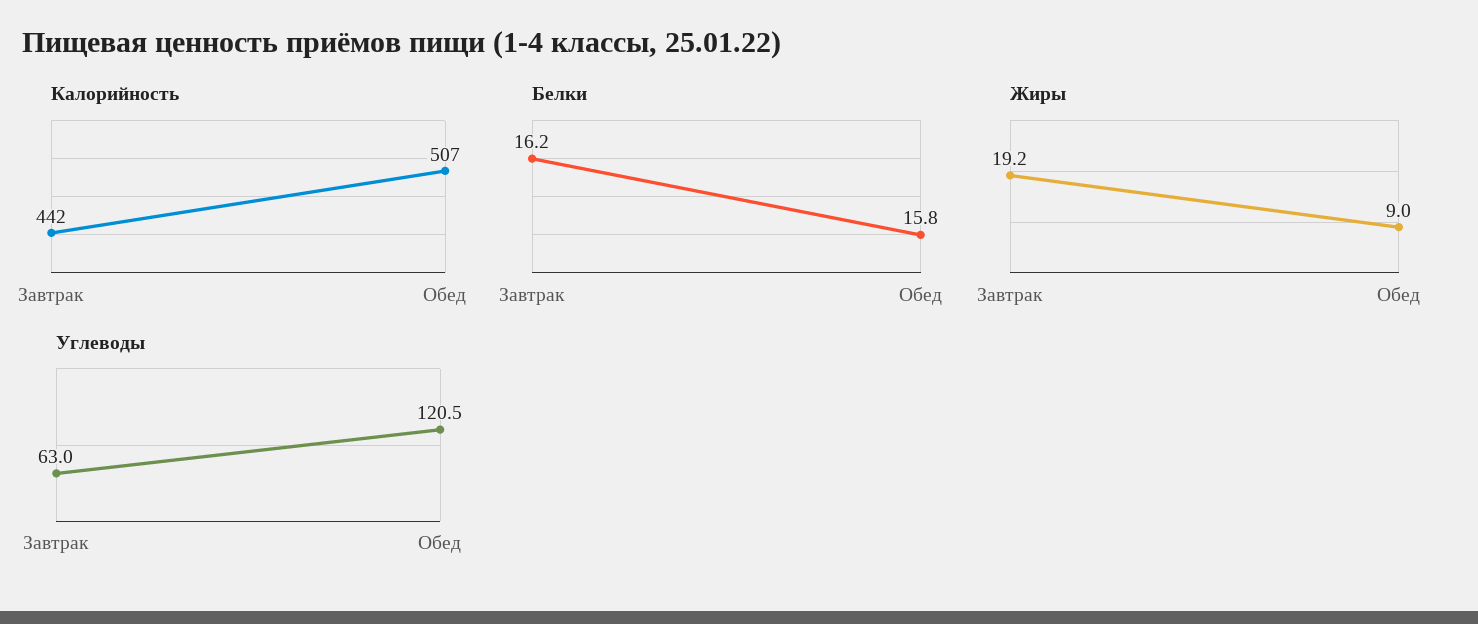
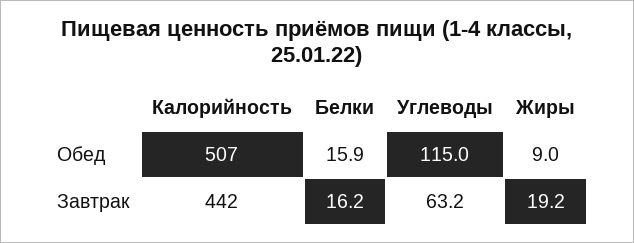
Белки, Обед: 15.8 -> 15.9
Углеводы, Завтрак: 63 -> 63.2
Углеводы, Обед: 120.5 -> 115

